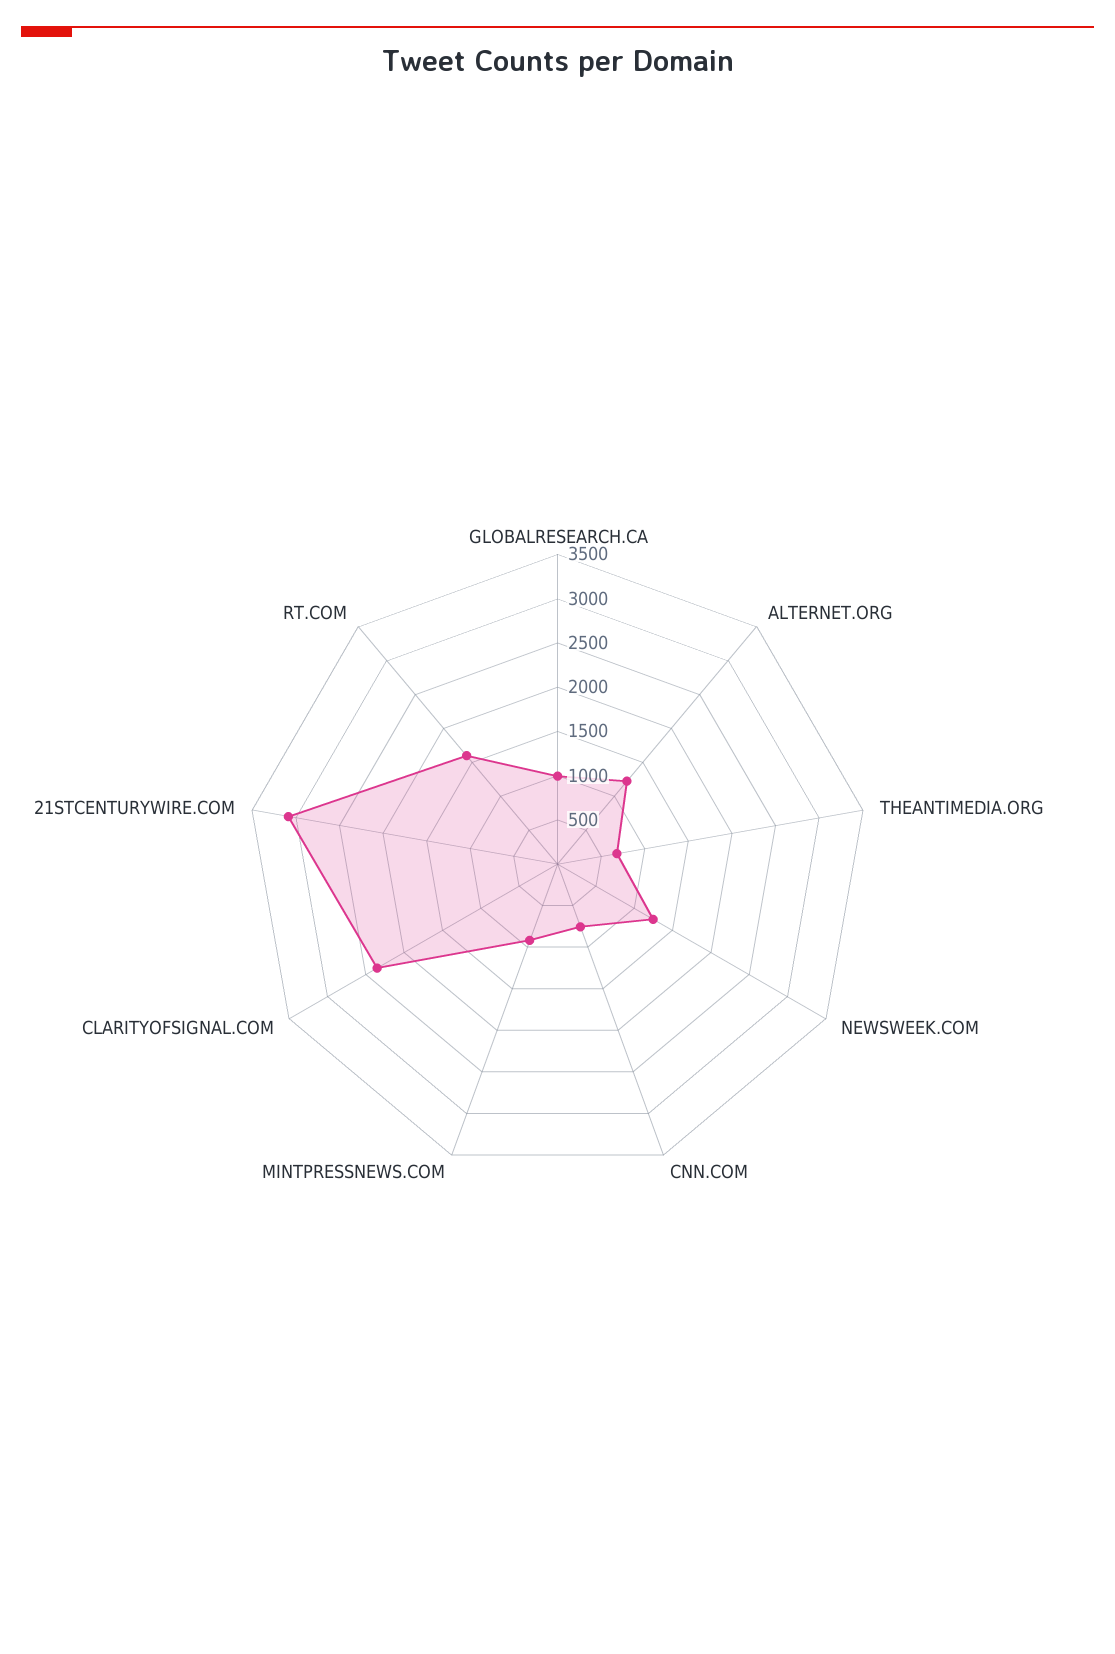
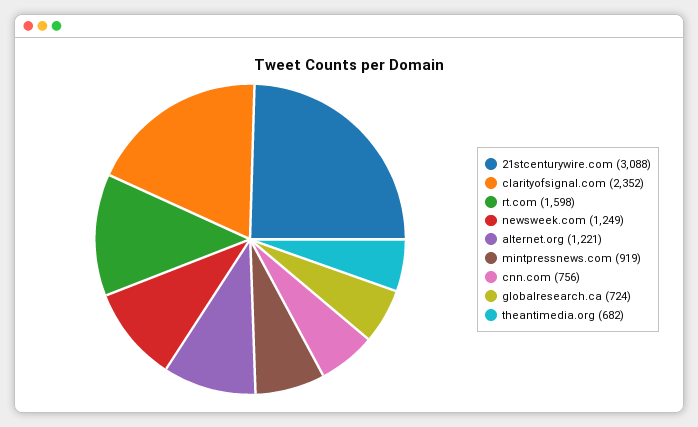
GLOBALRESEARCH.CA: 1000 -> 724

